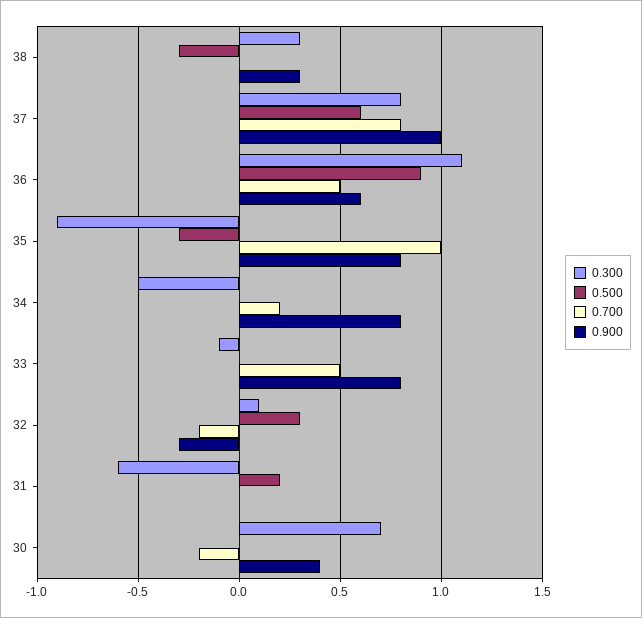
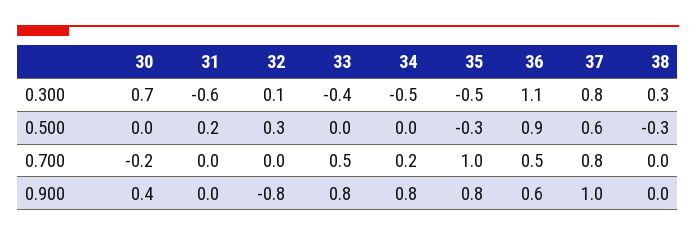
0.900, 38: 0.3 -> 0
0.300, 35: -0.9 -> -0.5
0.300, 33: -0.1 -> -0.4
0.700, 32: -0.2 -> 0
0.900, 32: -0.3 -> -0.8

